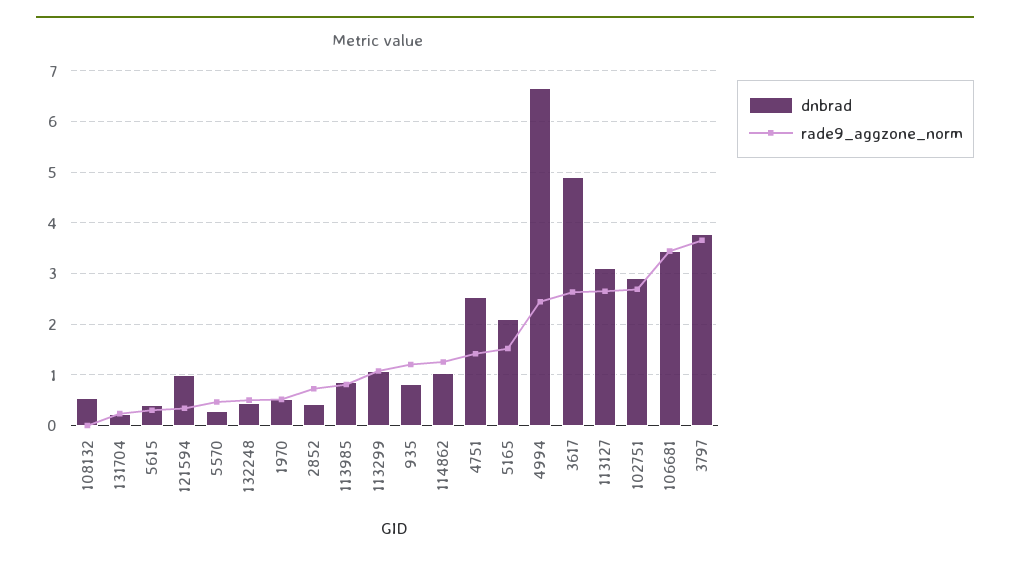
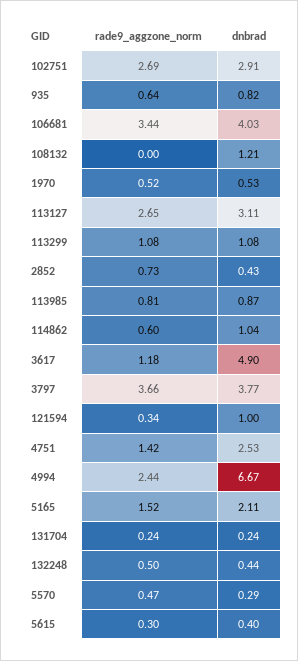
dnbrad, 108132: 0.6 -> 1.21
rade9_aggzone_norm, 935: 1.2 -> 0.64
rade9_aggzone_norm, 114862: 1.2 -> 0.6
rade9_aggzone_norm, 3617: 2.6 -> 1.18
dnbrad, 106681: 3.4 -> 4.03

